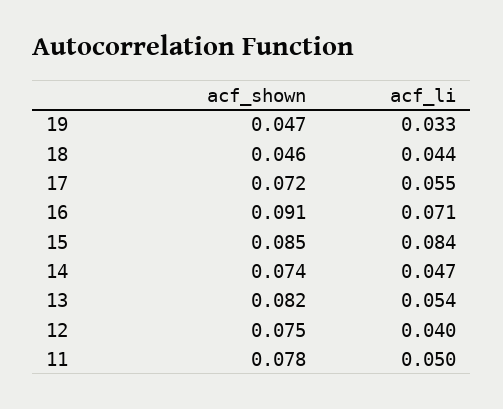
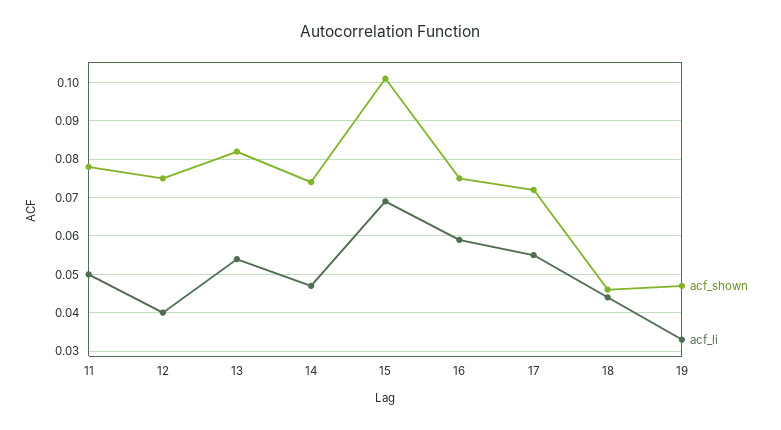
acf_shown, 16: 0.091 -> 0.075
acf_li, 16: 0.071 -> 0.06
acf_shown, 15: 0.085 -> 0.1
acf_li, 15: 0.084 -> 0.07

